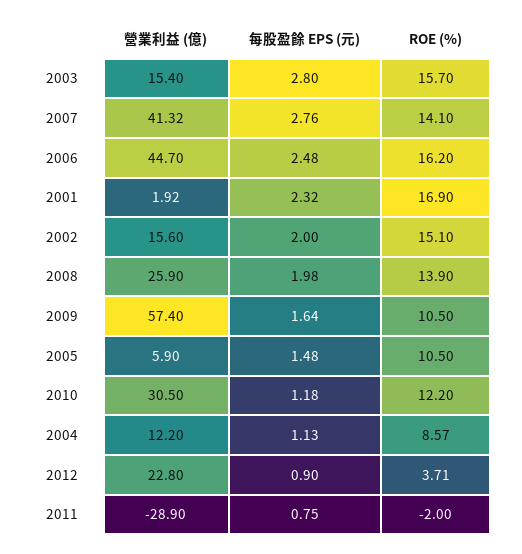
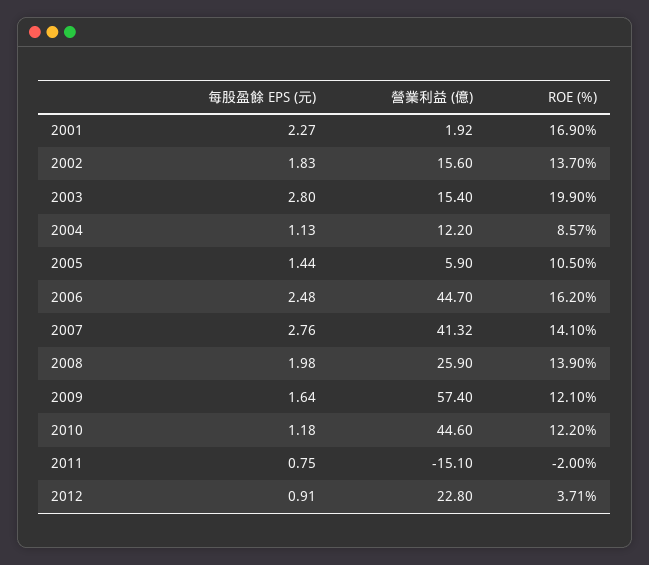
ROE (%), 2003: 15.7 -> 19.9
每股盈餘 EPS (元), 2001: 2.32 -> 2.27
每股盈餘 EPS (元), 2002: 2 -> 1.83
ROE (%), 2002: 15.1 -> 13.7
ROE (%), 2009: 10.5 -> 12.1
每股盈餘 EPS (元), 2005: 1.48 -> 1.44
營業利益 (億), 2010: 30.5 -> 44.6
每股盈餘 EPS (元), 2012: 0.9 -> 0.91
營業利益 (億), 2011: -28.9 -> -15.1

